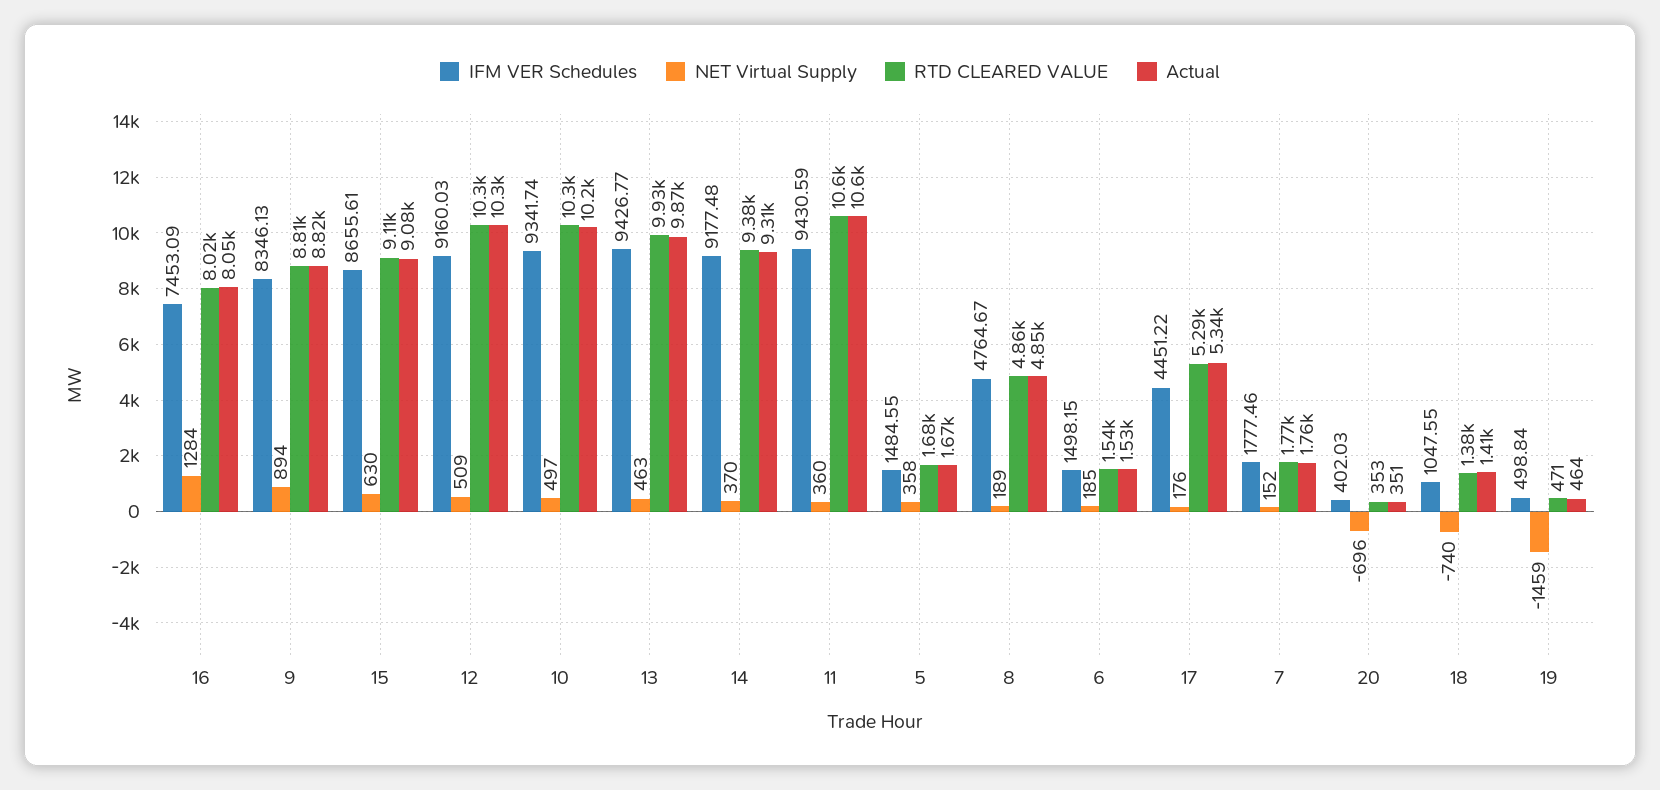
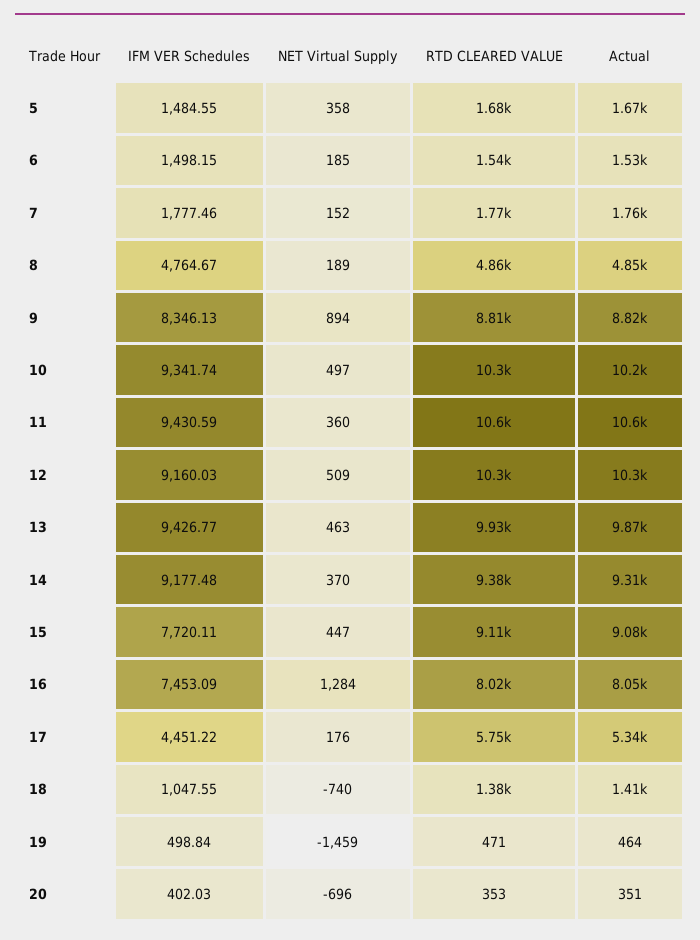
IFM VER Schedules, 15: 8655.61 -> 7720.11
NET Virtual Supply, 15: 630 -> 447
RTD CLEARED VALUE, 17: 5290 -> 5750

